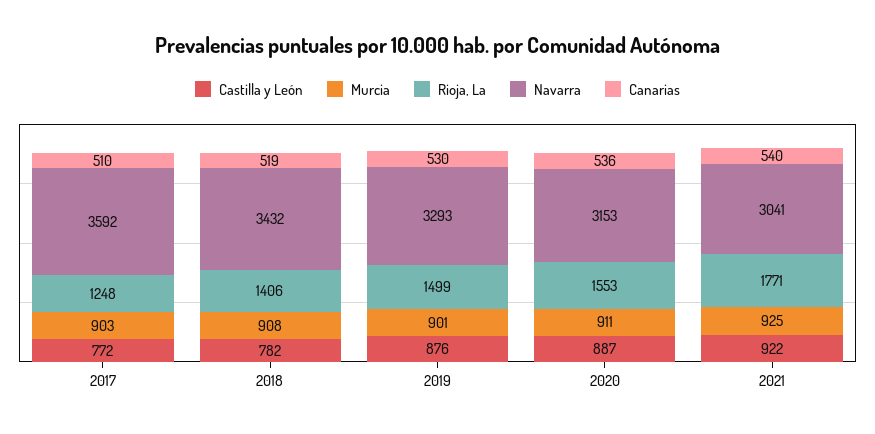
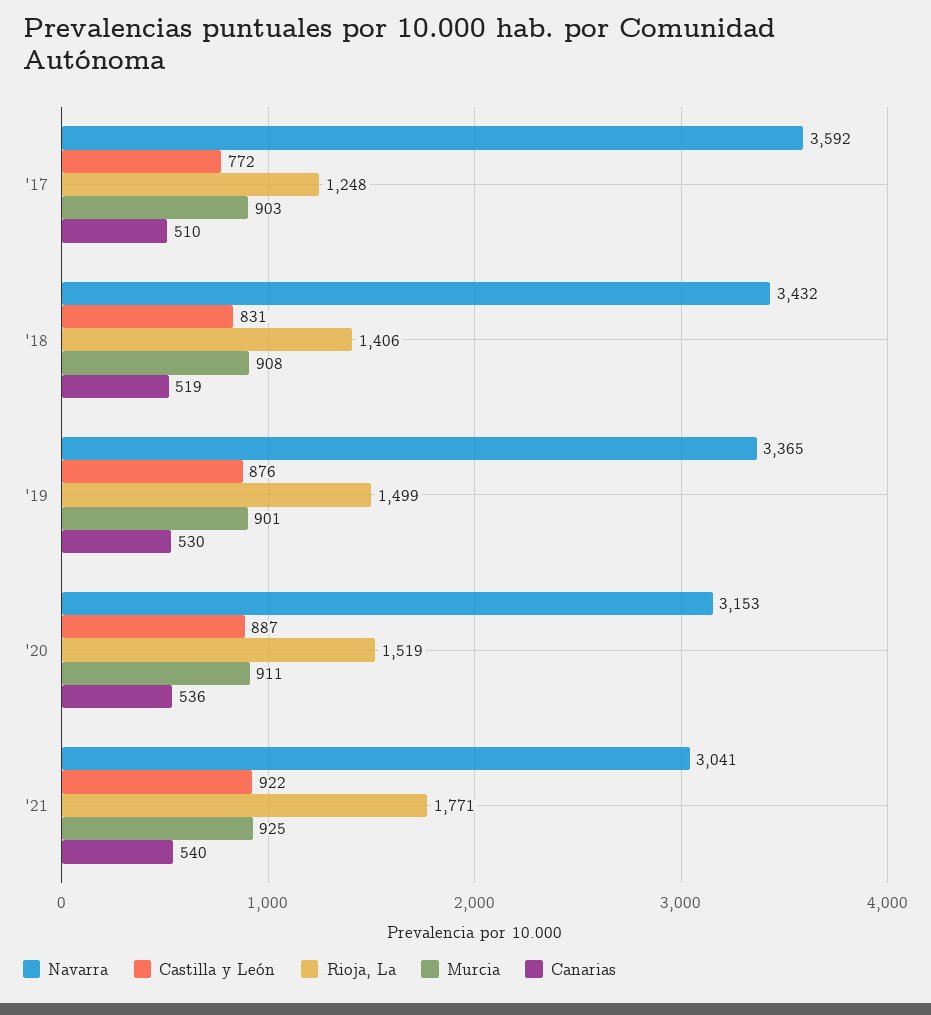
Castilla y León, 2018: 782 -> 831
Navarra, 2019: 3293 -> 3365
Rioja, La, 2020: 1553 -> 1519

